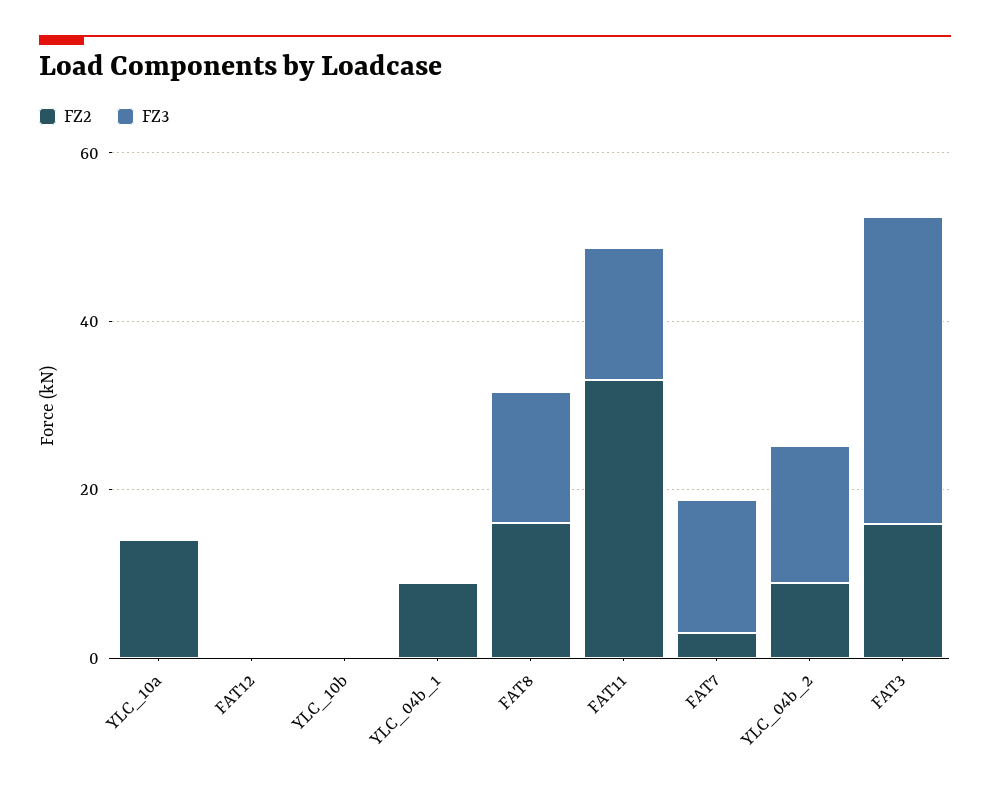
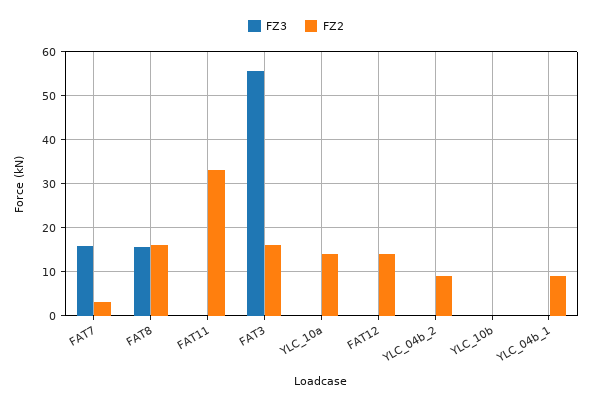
FZ2, FAT12: 0 -> 14
FZ3, FAT11: 15 -> 0
FZ3, YLC_04b_2: 15 -> 0
FZ3, FAT3: 35 -> 56

